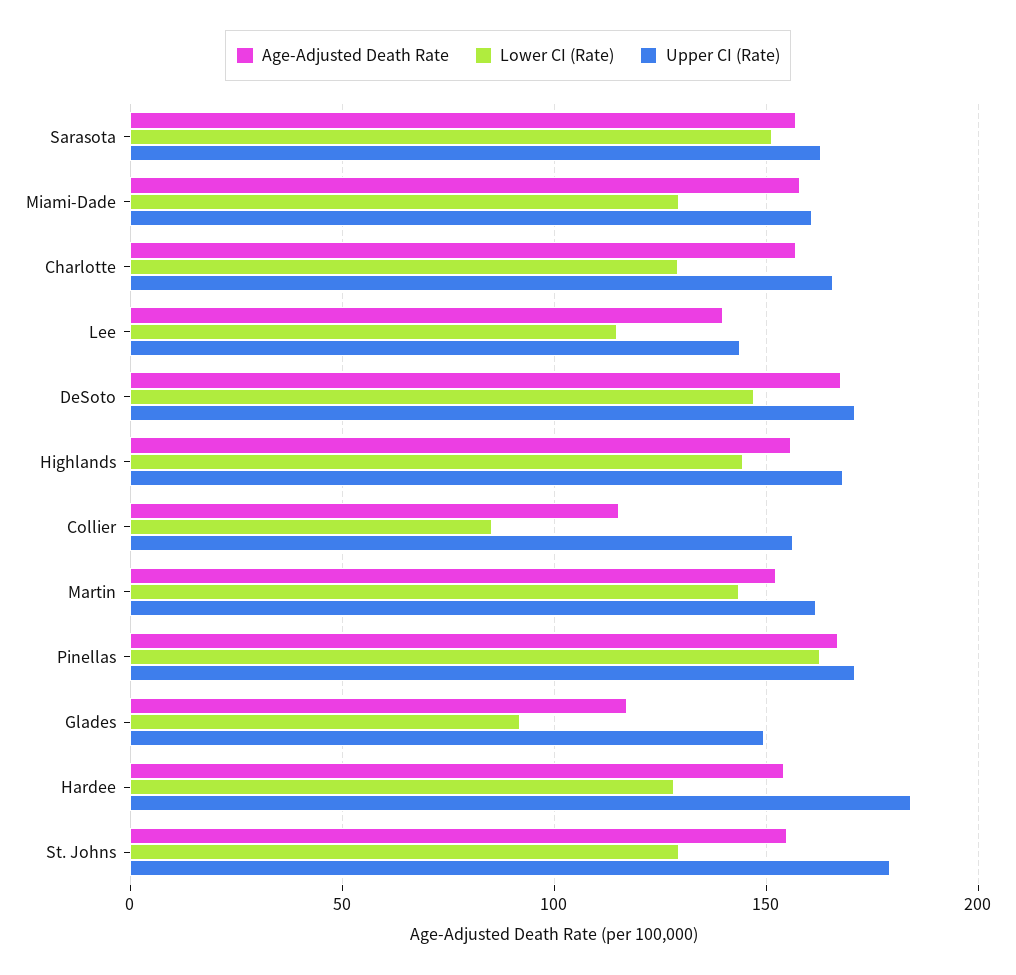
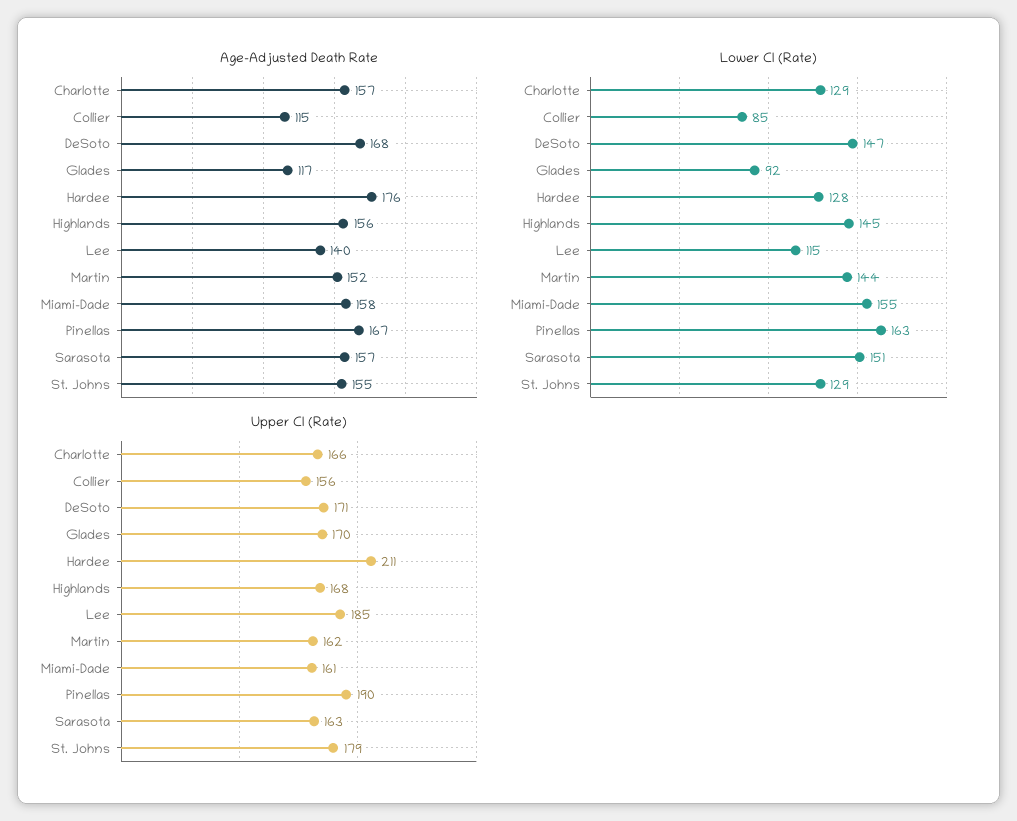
Lower CI (Rate), Miami-Dade: 130 -> 155
Upper CI (Rate), Lee: 145 -> 185
Upper CI (Rate), Pinellas: 170 -> 190
Upper CI (Rate), Glades: 150 -> 170
Age-Adjusted Death Rate, Hardee: 155 -> 176
Upper CI (Rate), Hardee: 185 -> 211

